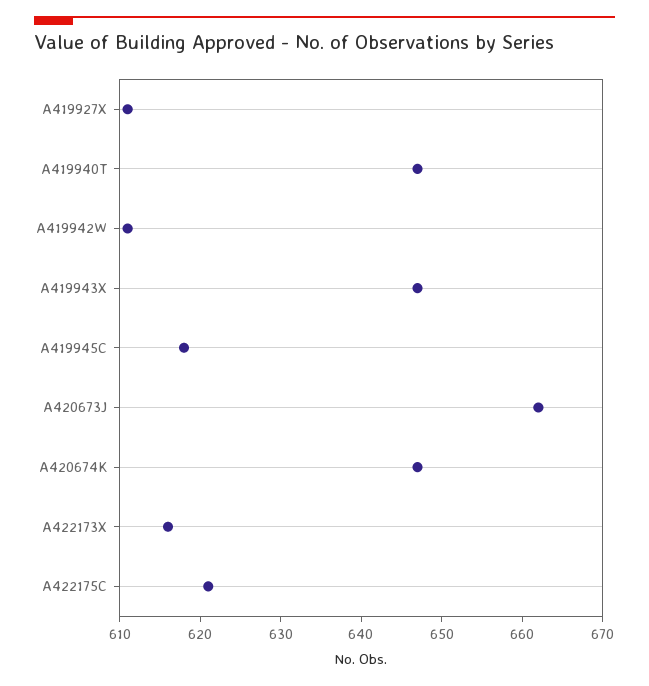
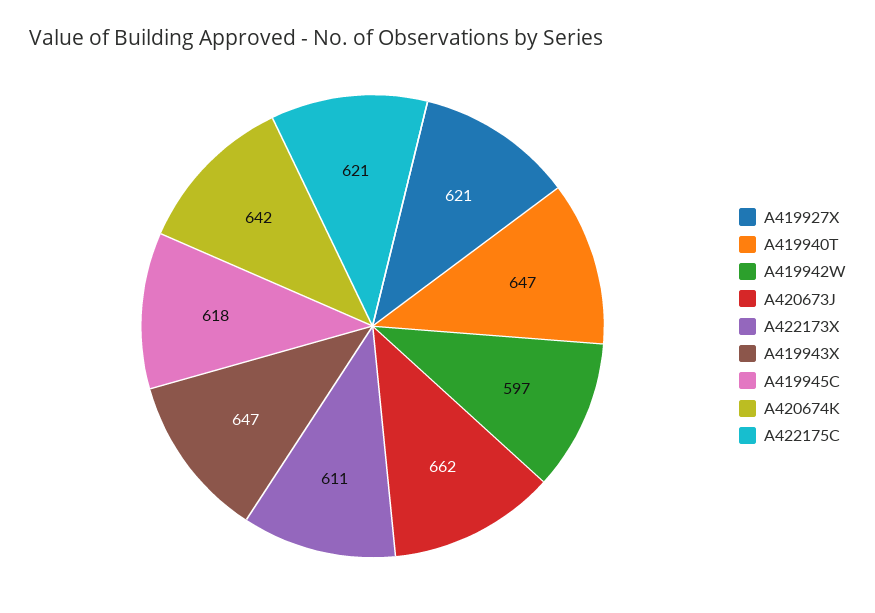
A419927X: 611 -> 621
A419942W: 611 -> 597
A420674K: 647 -> 642
A422173X: 616 -> 611

